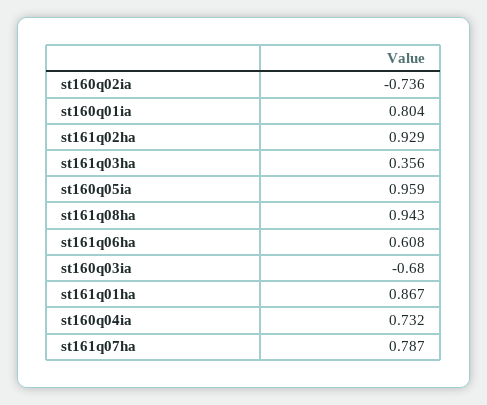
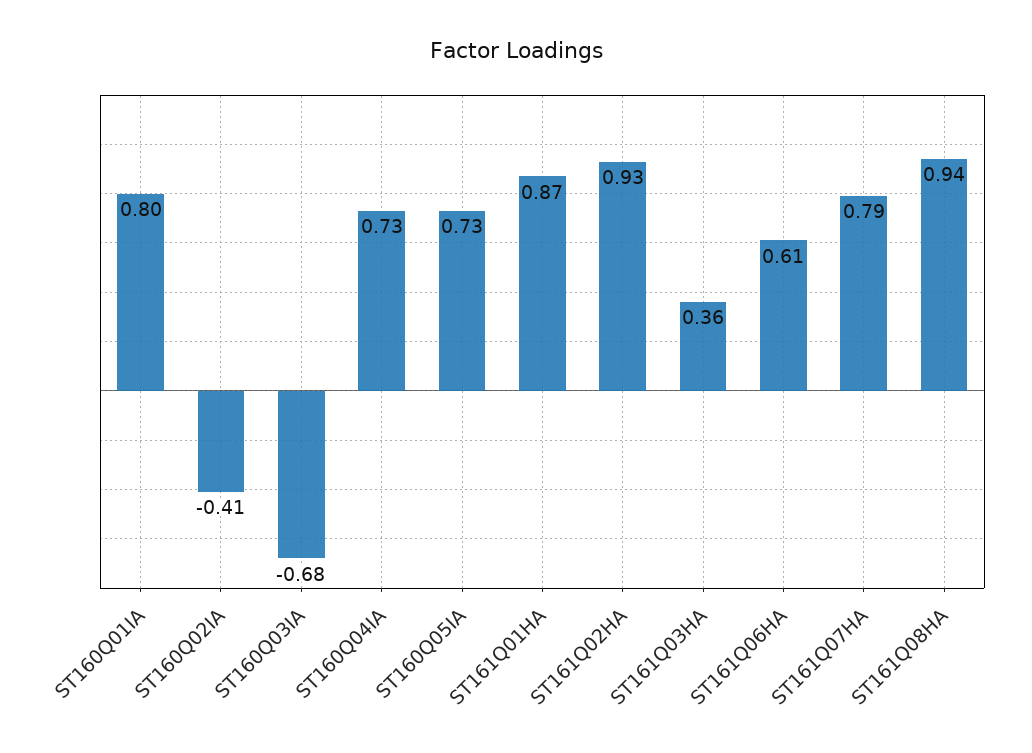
st160q02ia: -0.736 -> -0.41
st160q05ia: 0.959 -> 0.73

